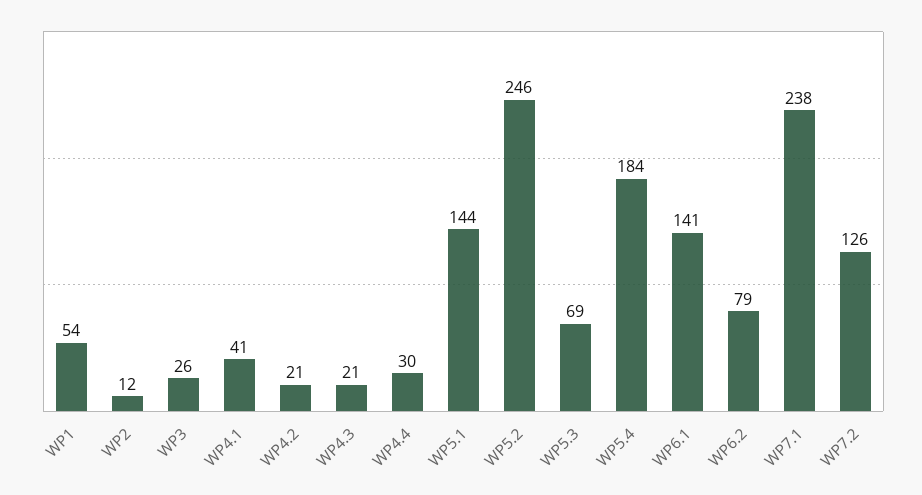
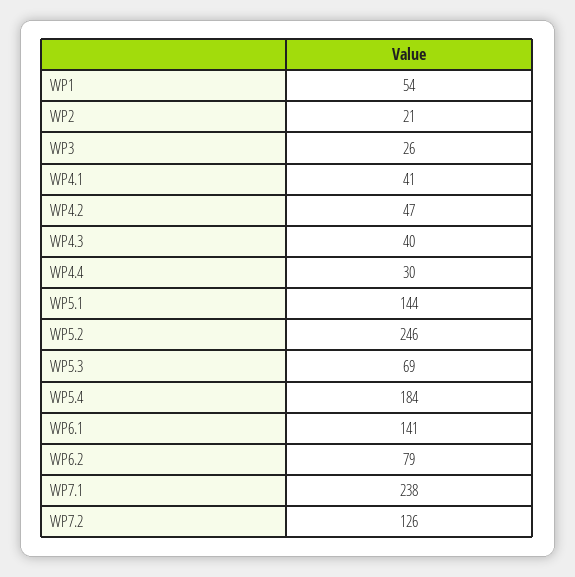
WP2: 12 -> 21
WP4.2: 21 -> 47
WP4.3: 21 -> 40

